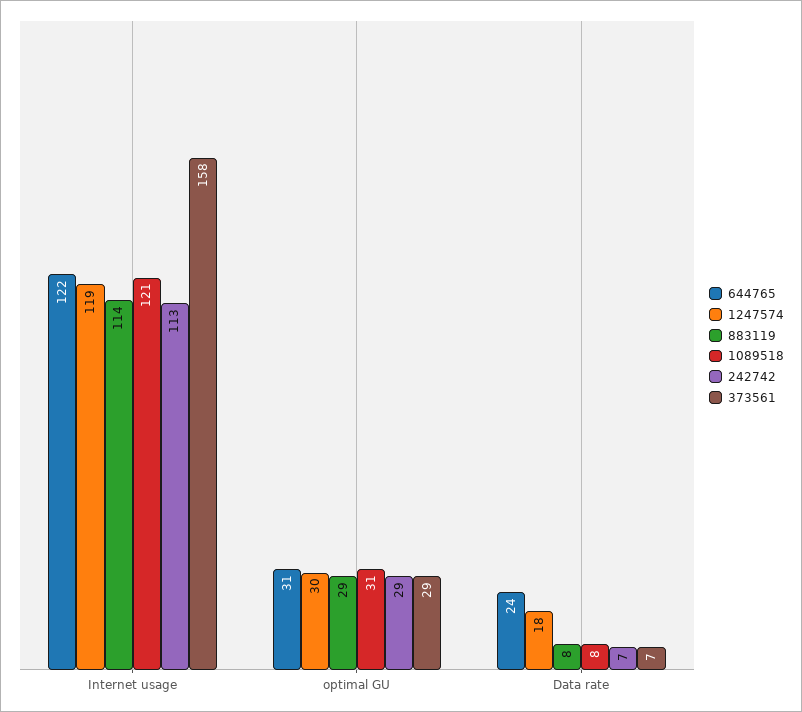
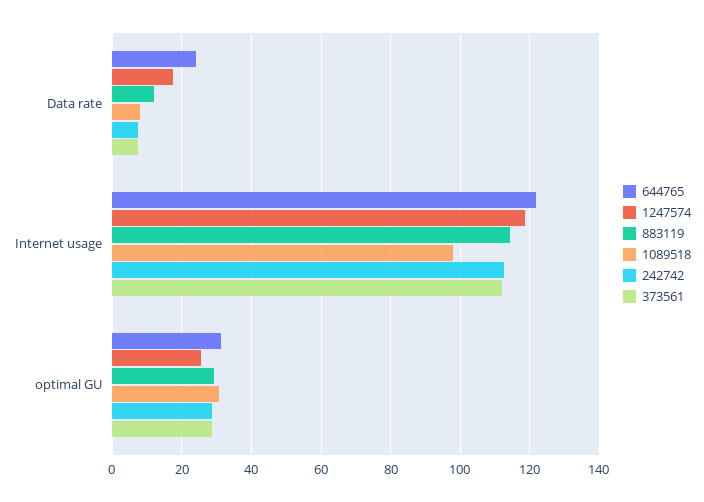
1089518, Internet usage: 121 -> 98
373561, Internet usage: 158 -> 112
1247574, optimal GU: 30 -> 26
883119, Data rate: 8 -> 12

